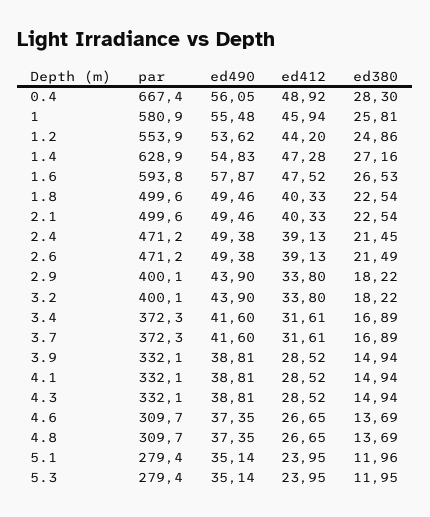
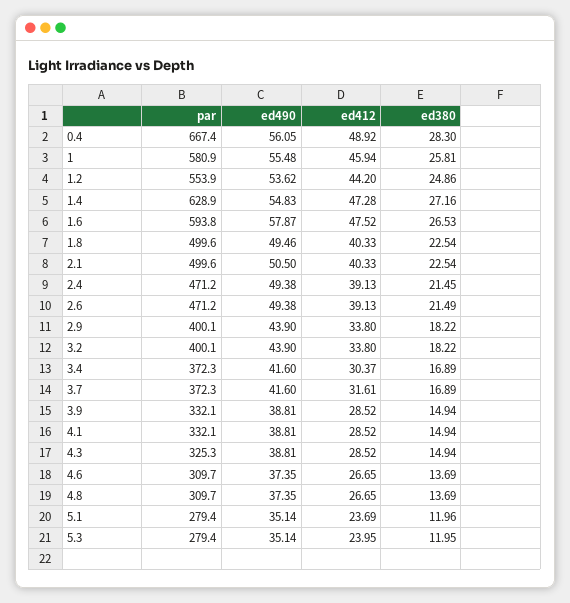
ed490, 2.1: 49.46 -> 50.5
ed412, 3.4: 31.61 -> 30.37
par, 4.3: 332.1 -> 325.3
ed412, 5.1: 23.95 -> 23.69

